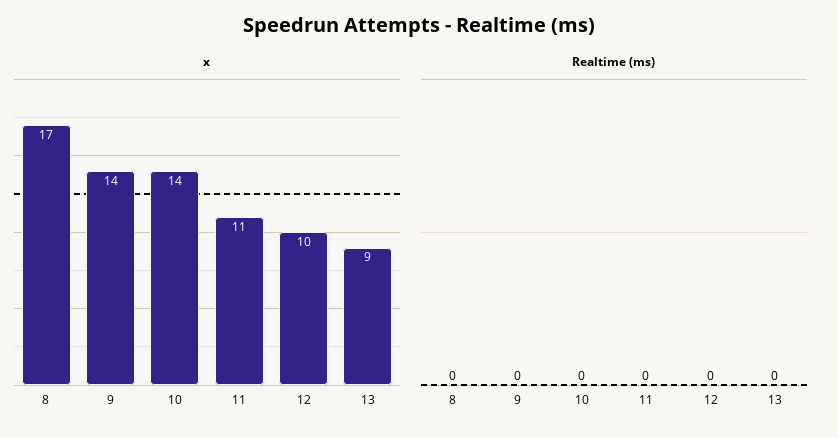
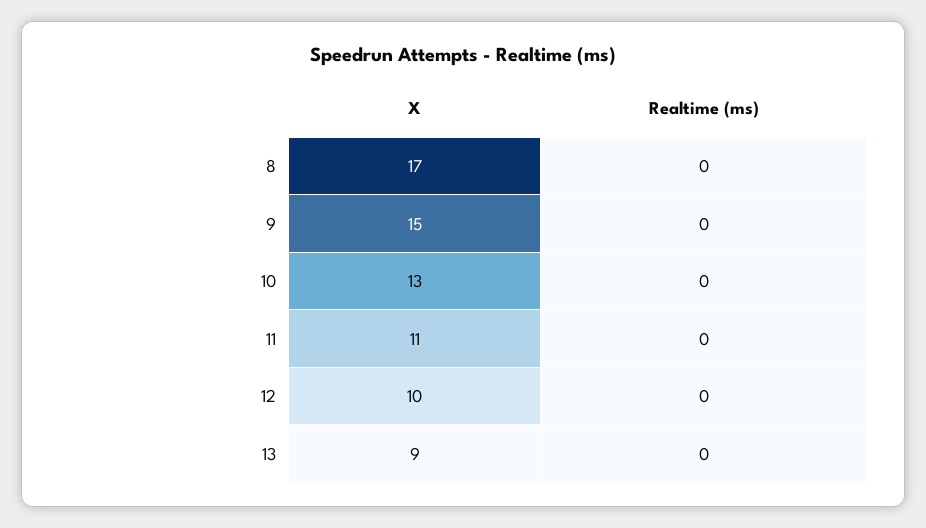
x, 9: 14 -> 15
x, 10: 14 -> 13

